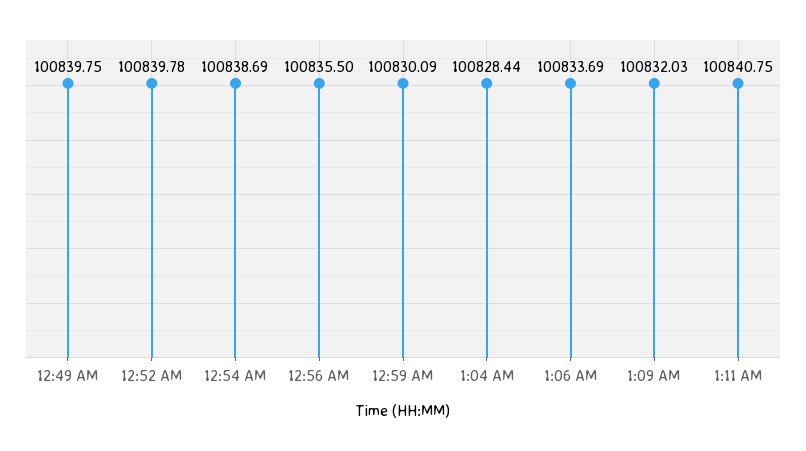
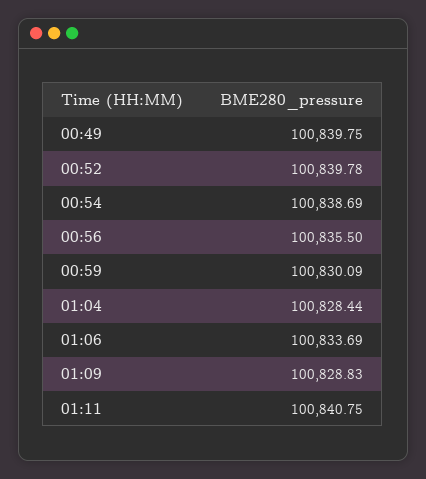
1:09 AM: 100832.03 -> 100828.83

